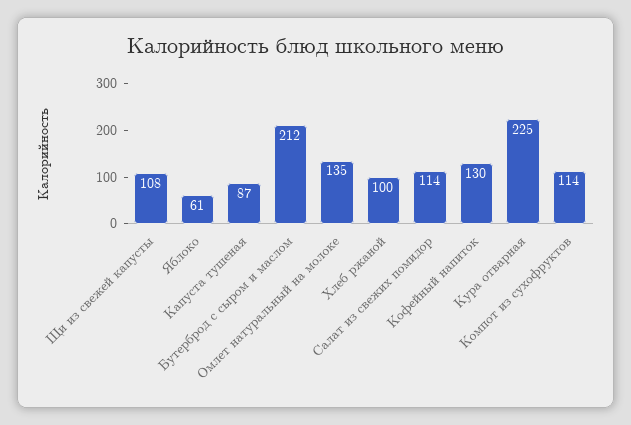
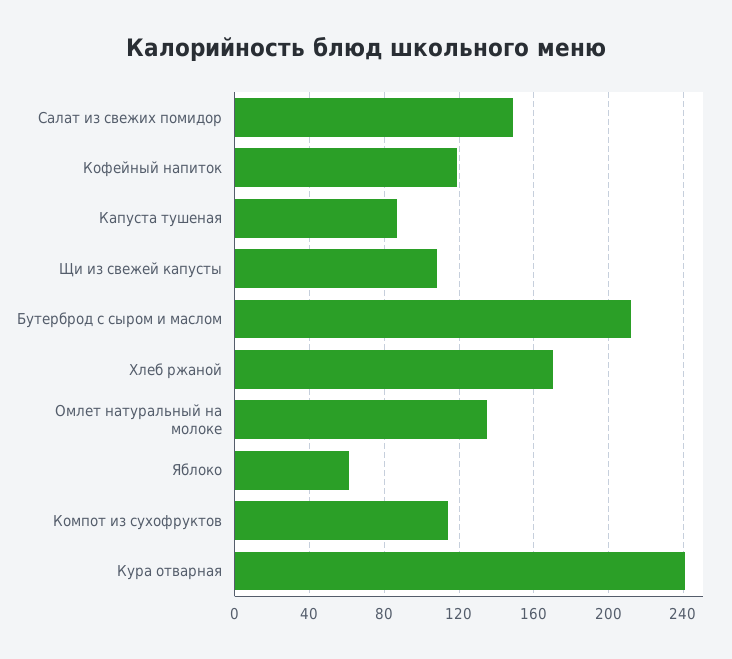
Хлеб ржаной: 100 -> 170
Салат из свежих помидор: 114 -> 150
Кофейный напиток: 130 -> 120
Кура отварная: 225 -> 240

